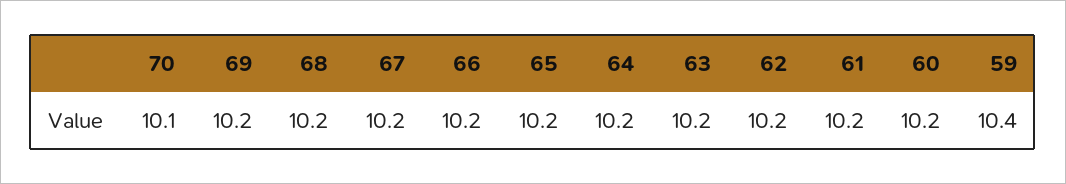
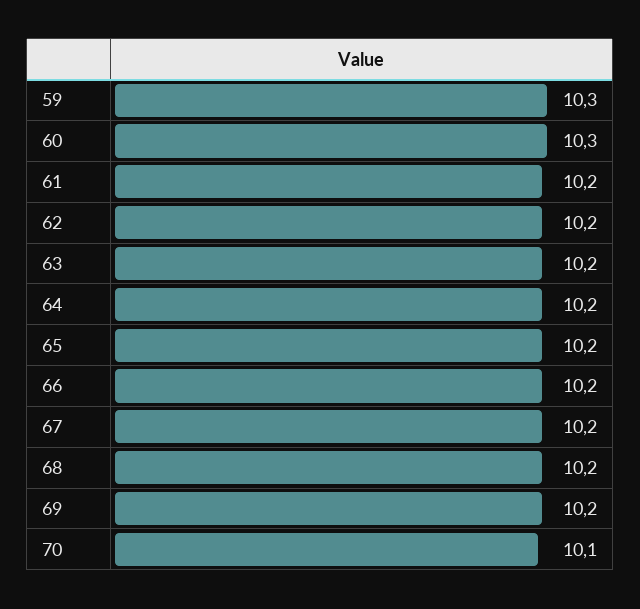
60: 10.2 -> 10.3
59: 10.4 -> 10.3

